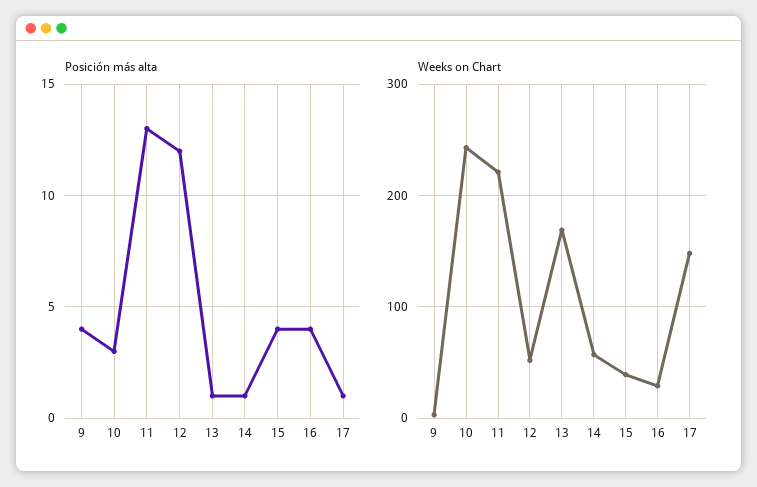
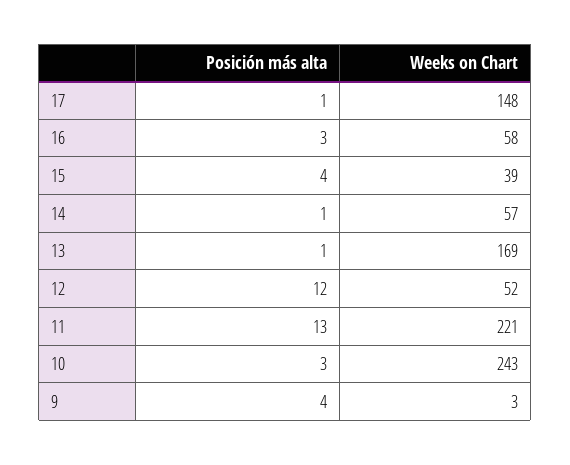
Posición más alta, 16: 4 -> 3
Weeks on Chart, 16: 30 -> 58

